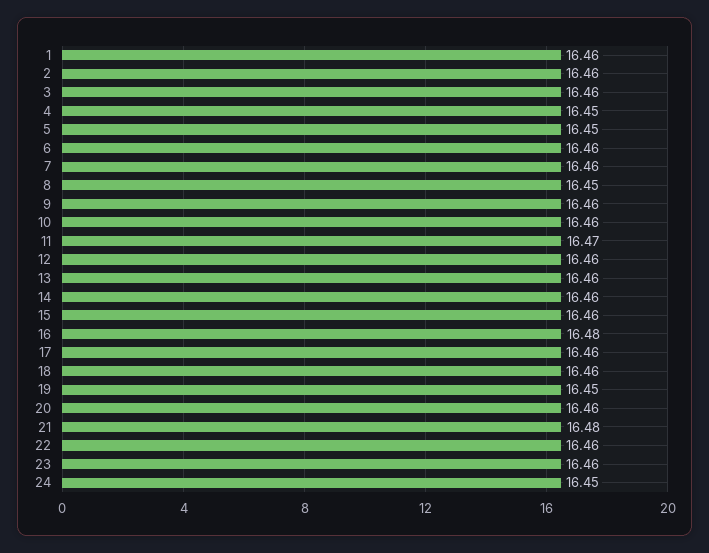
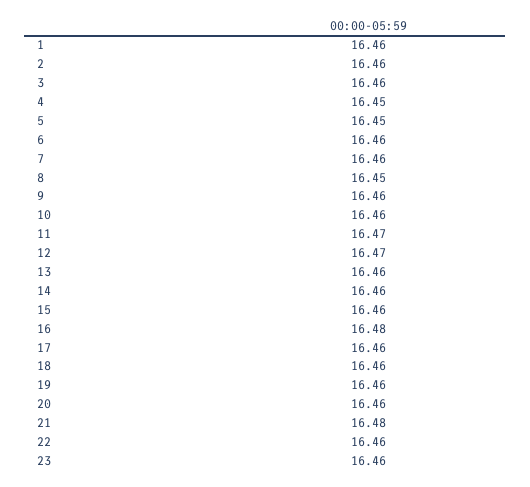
12: 16.46 -> 16.47
19: 16.45 -> 16.46
24: 16.45 -> none

